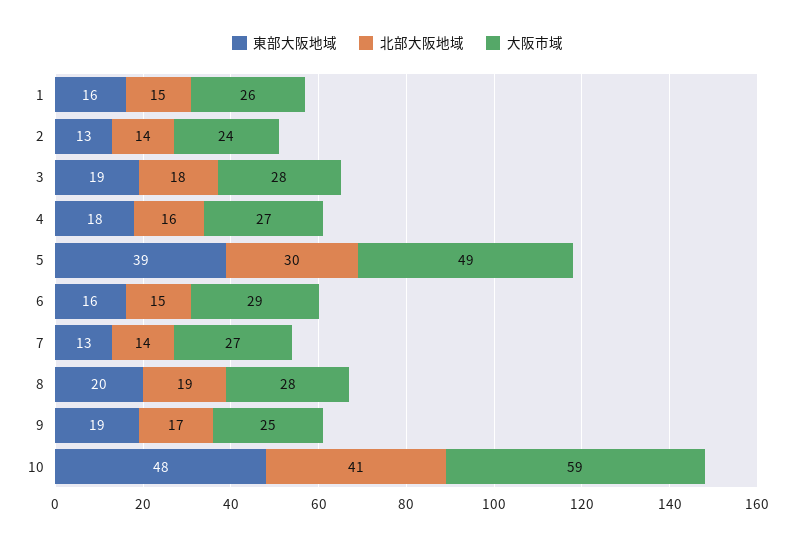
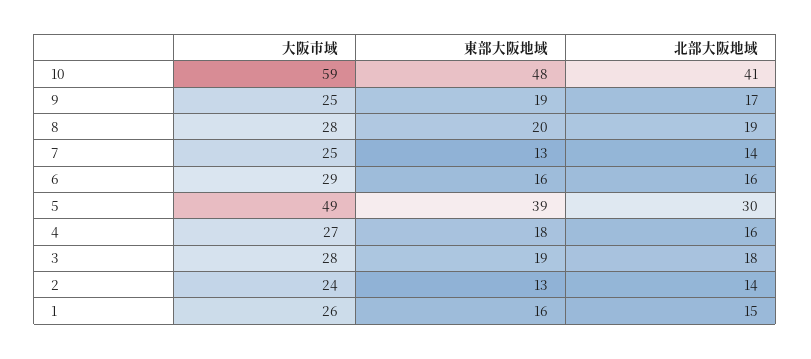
北部大阪地域, 6: 15 -> 16
大阪市域, 7: 27 -> 25

